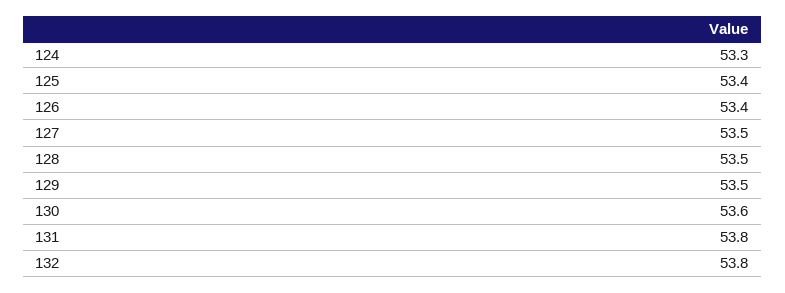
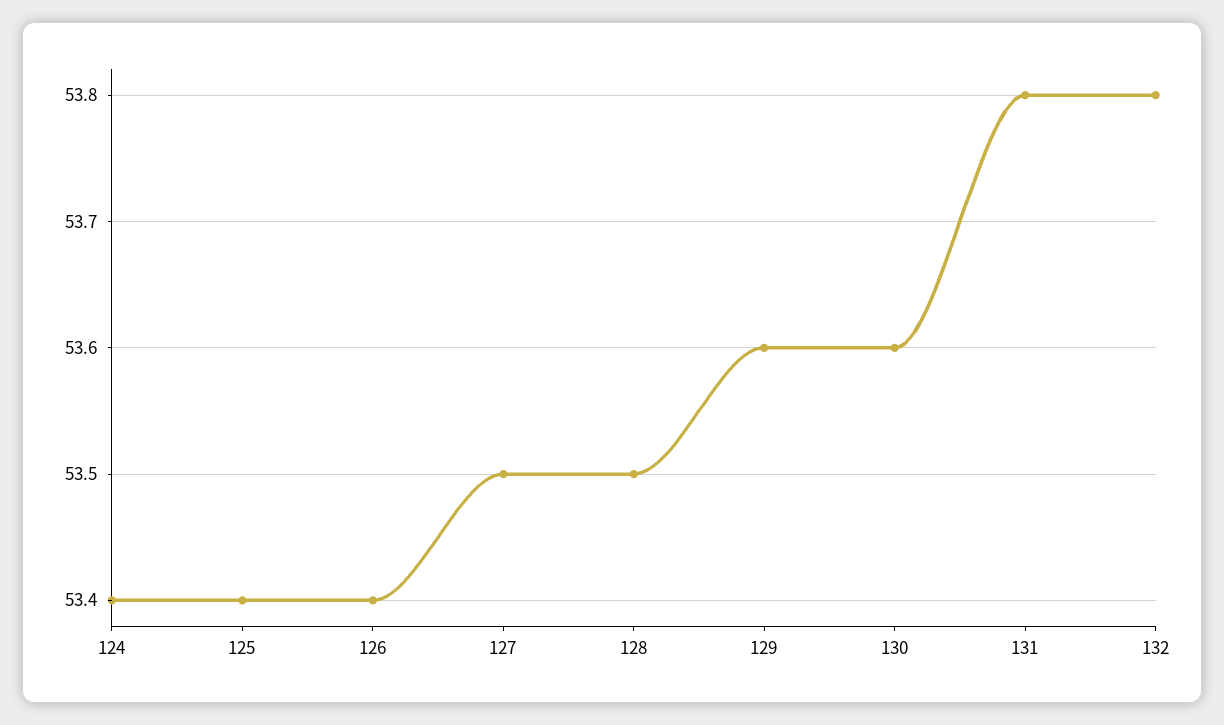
124: 53.3 -> 53.4
129: 53.5 -> 53.6

